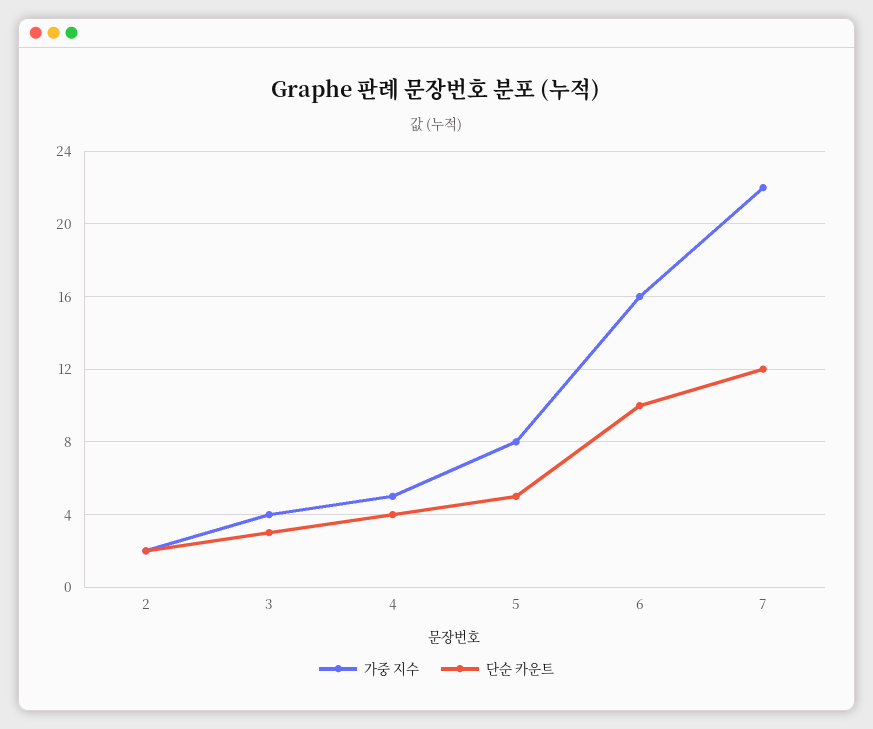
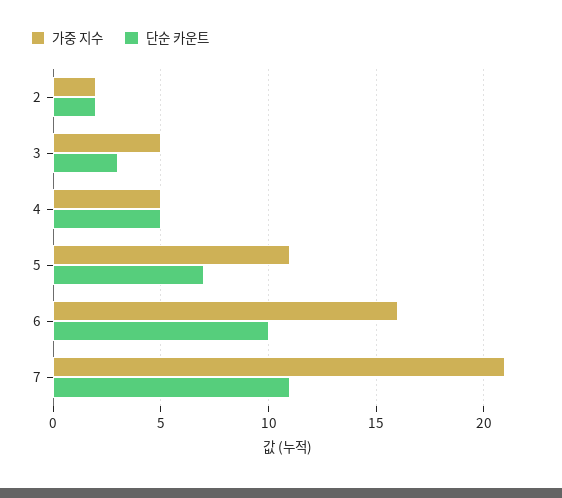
가중 지수, 3: 4 -> 5
단순 카운트, 4: 4 -> 5
가중 지수, 5: 8 -> 11
단순 카운트, 5: 5 -> 7
가중 지수, 7: 22 -> 21
단순 카운트, 7: 12 -> 11

